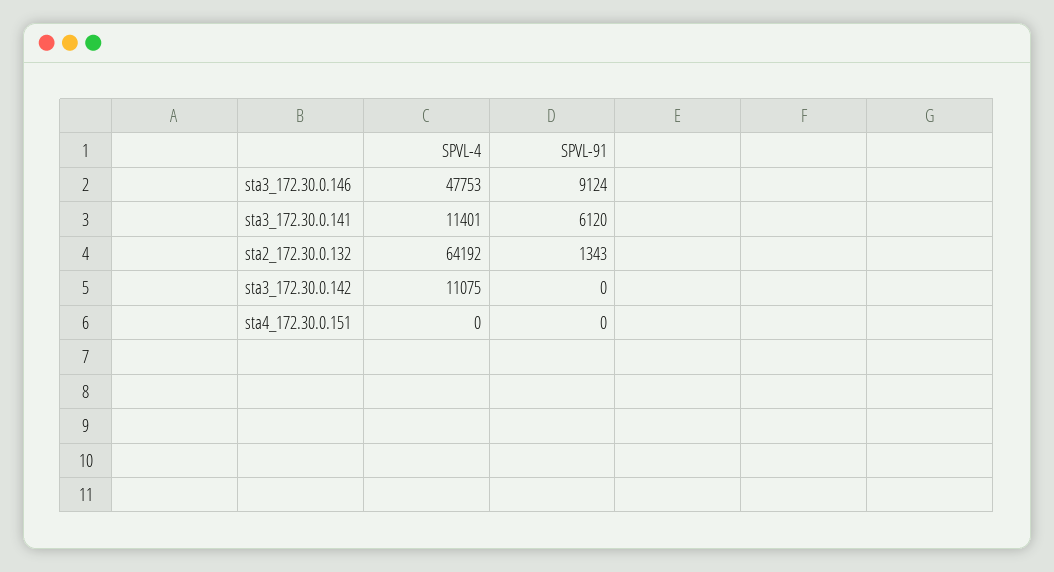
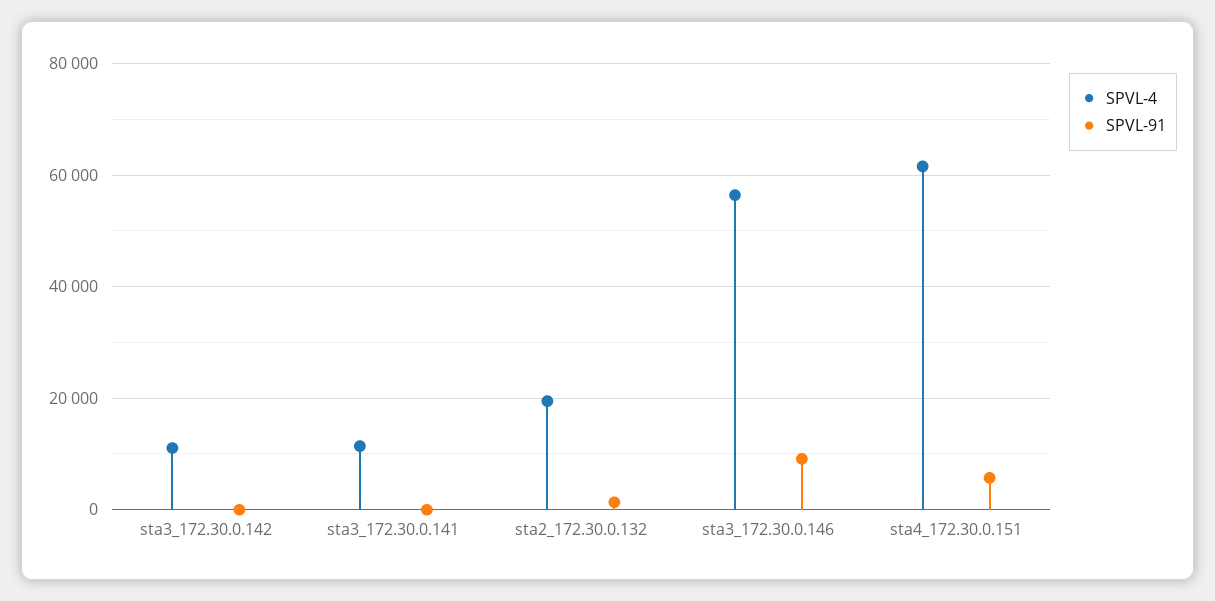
SPVL-4, sta3_172.30.0.146: 47753 -> 56000
SPVL-91, sta3_172.30.0.141: 6120 -> 0
SPVL-4, sta2_172.30.0.132: 64192 -> 20000
SPVL-4, sta4_172.30.0.151: 0 -> 62000
SPVL-91, sta4_172.30.0.151: 0 -> 6000

